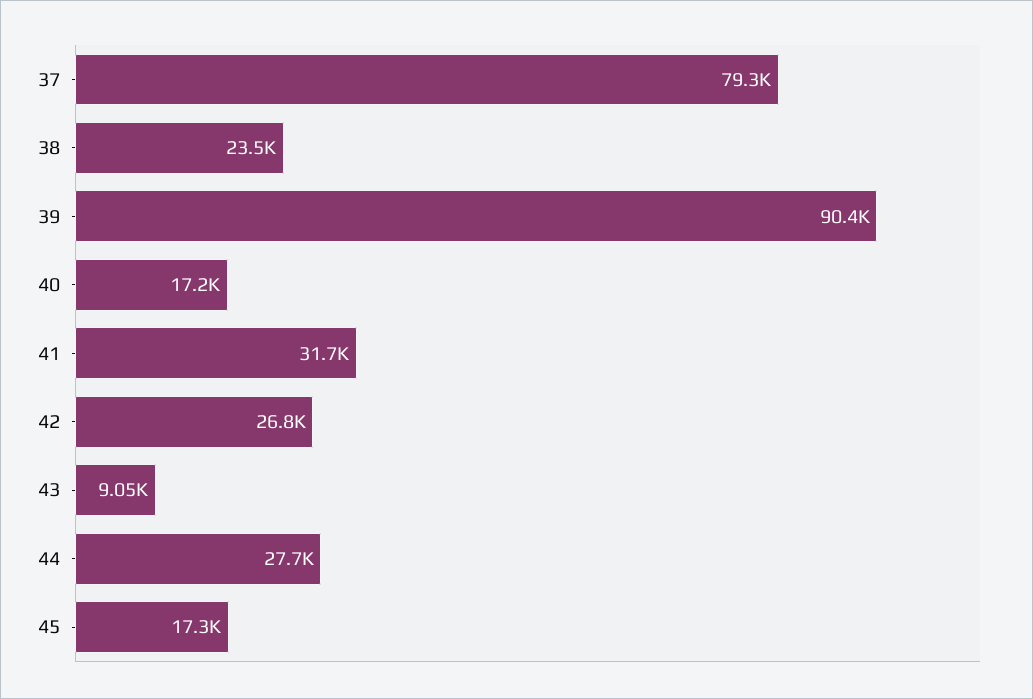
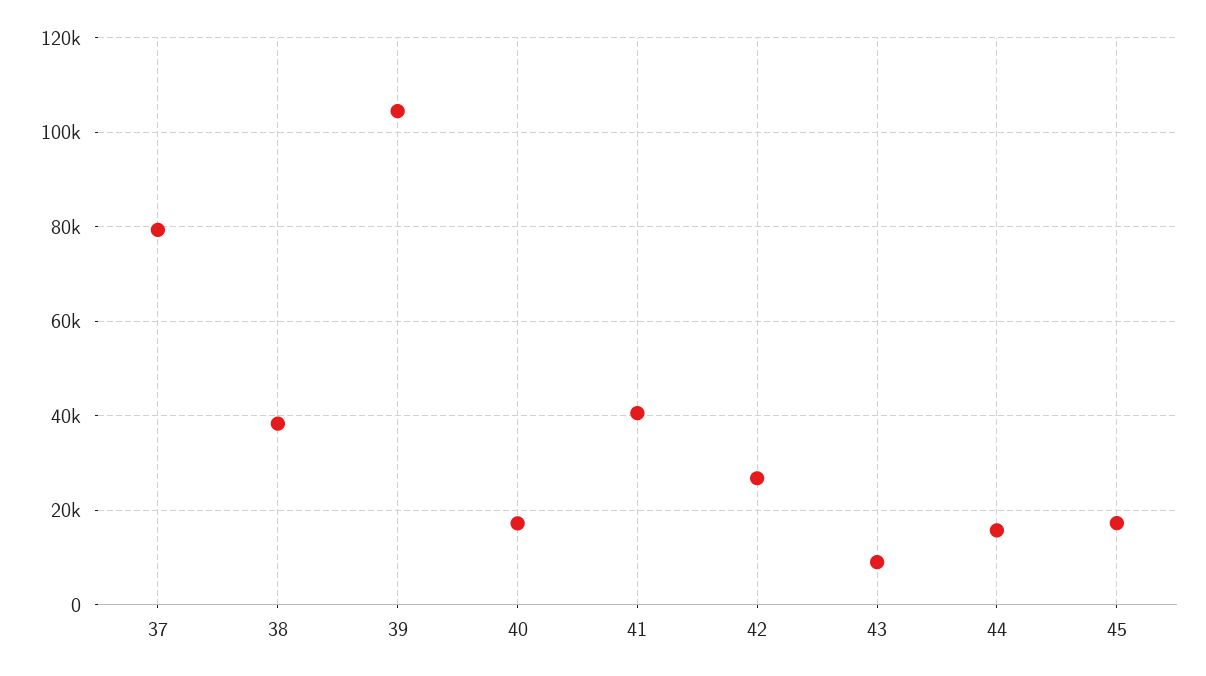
38: 23500 -> 38000
39: 90400 -> 104000
41: 31700 -> 40000
44: 27700 -> 16000

